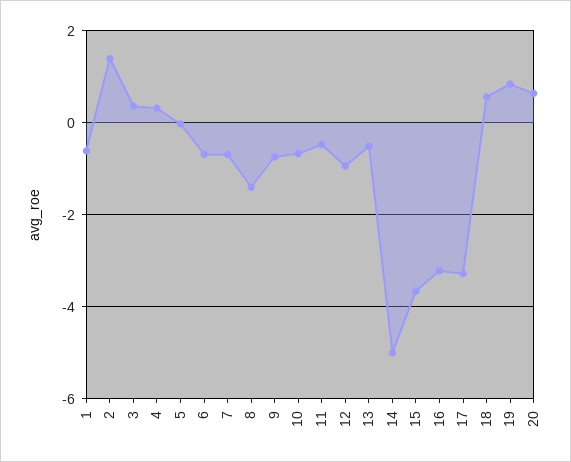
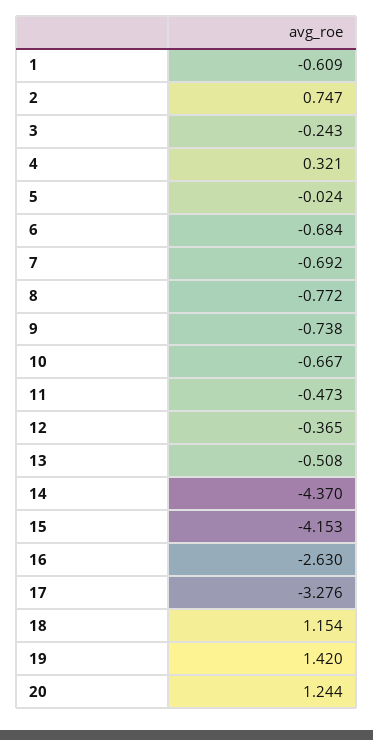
2: 1.4 -> 0.747
3: 0.4 -> -0.243
8: -1.4 -> -0.772
12: -1 -> -0.365
14: -5 -> -4.37
15: -3.6 -> -4.153
16: -3.2 -> -2.63
18: 0.6 -> 1.154
19: 0.8 -> 1.42
20: 0.6 -> 1.244

